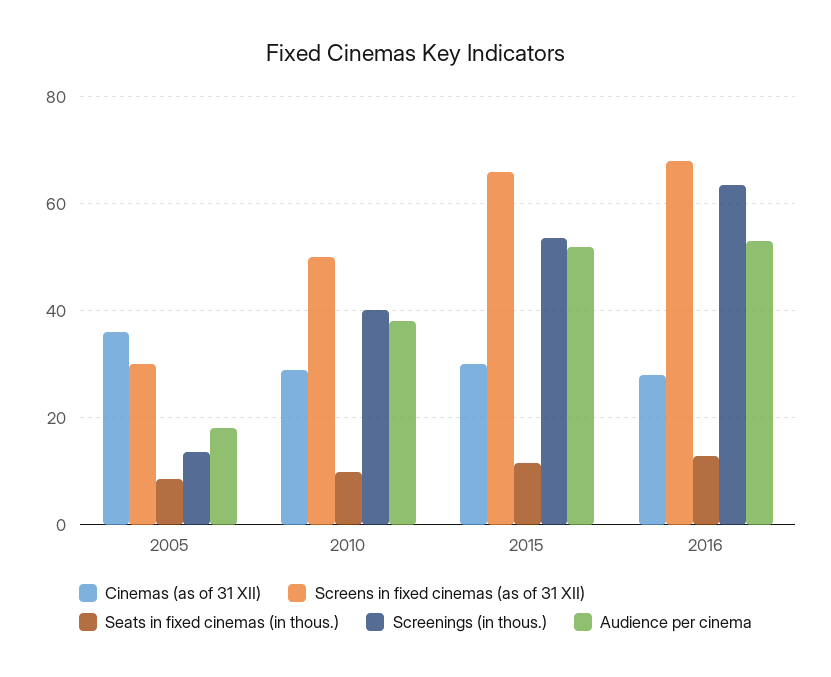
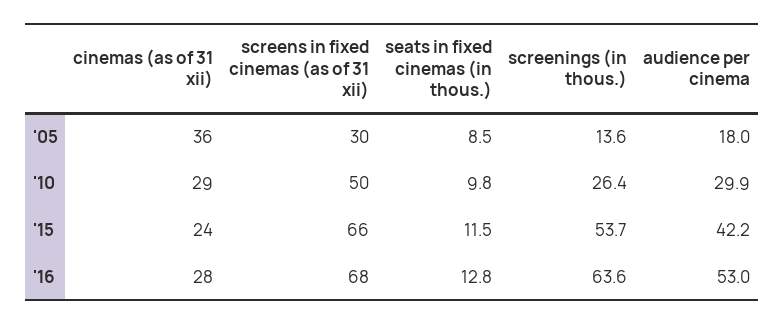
Screenings (in thous.), 2010: 40 -> 26.4
Audience per cinema, 2010: 38 -> 29.9
Cinemas (as of 31 XII), 2015: 30 -> 24
Audience per cinema, 2015: 52 -> 42.2

